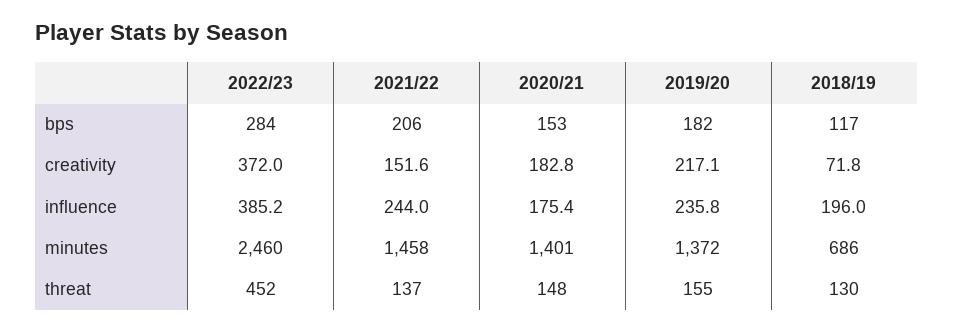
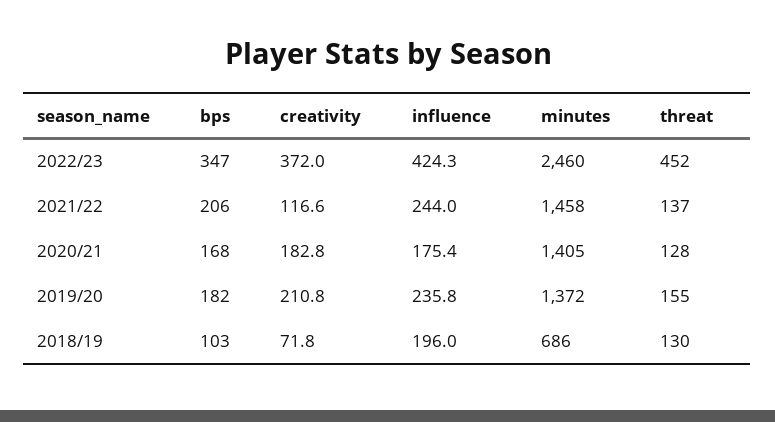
2022/23, bps: 284 -> 347
2020/21, bps: 153 -> 168
2018/19, bps: 117 -> 103
2021/22, creativity: 151.6 -> 116.6
2019/20, creativity: 217.1 -> 210.8
2022/23, influence: 385.2 -> 424.3
2020/21, minutes: 1401 -> 1405
2020/21, threat: 148 -> 128

